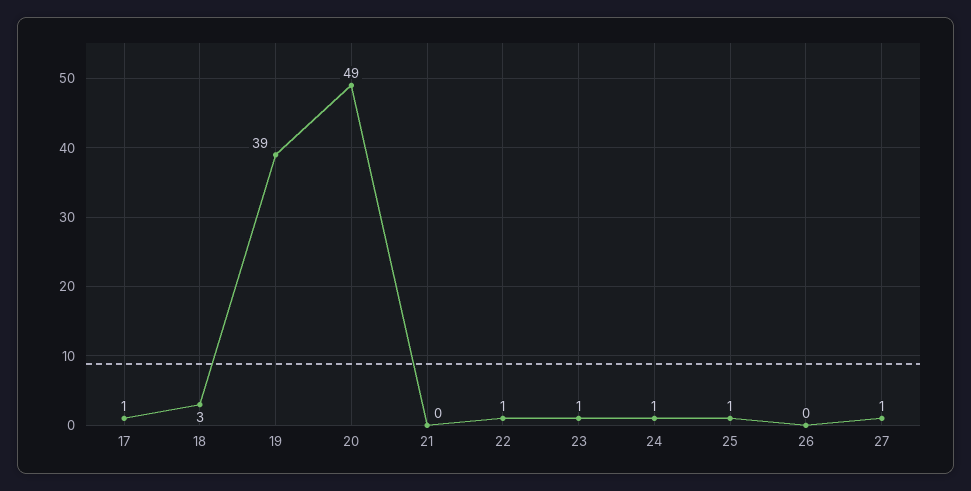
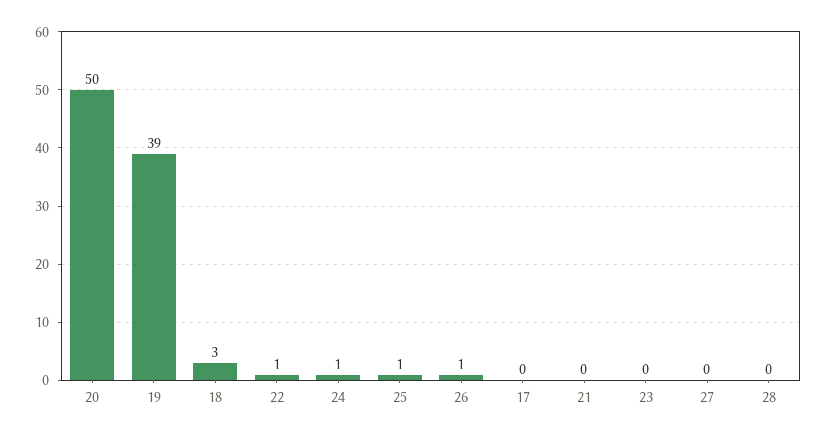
17: 1 -> 0
20: 49 -> 50
23: 1 -> 0
26: 0 -> 1
27: 1 -> 0
28: none -> 0

